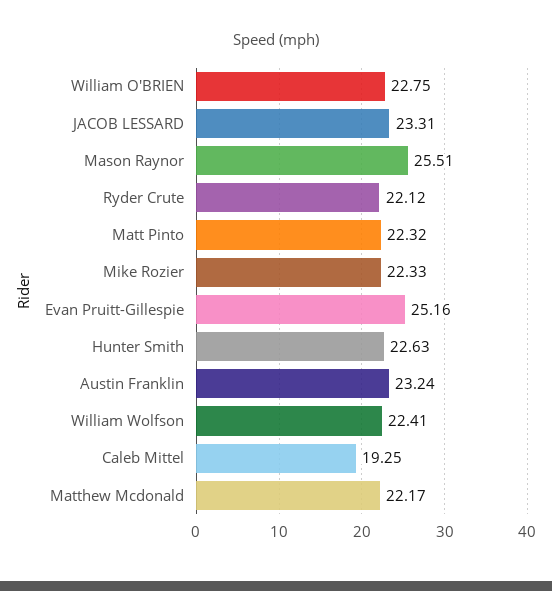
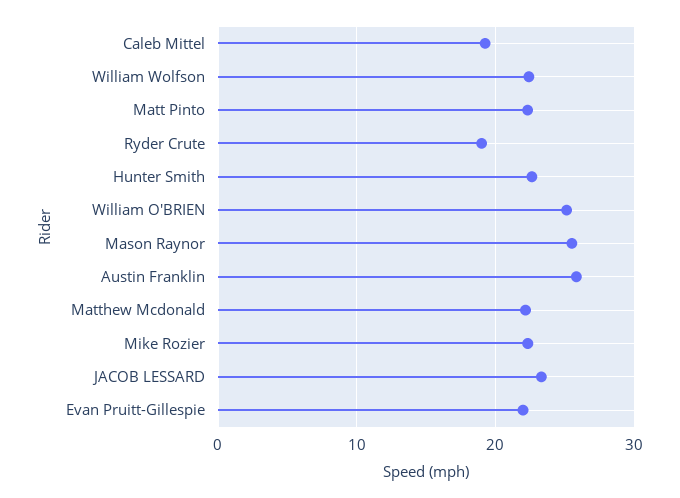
William O'BRIEN: 22.75 -> 25
Ryder Crute: 22.12 -> 19
Evan Pruitt-Gillespie: 25.16 -> 22
Austin Franklin: 23.24 -> 26

